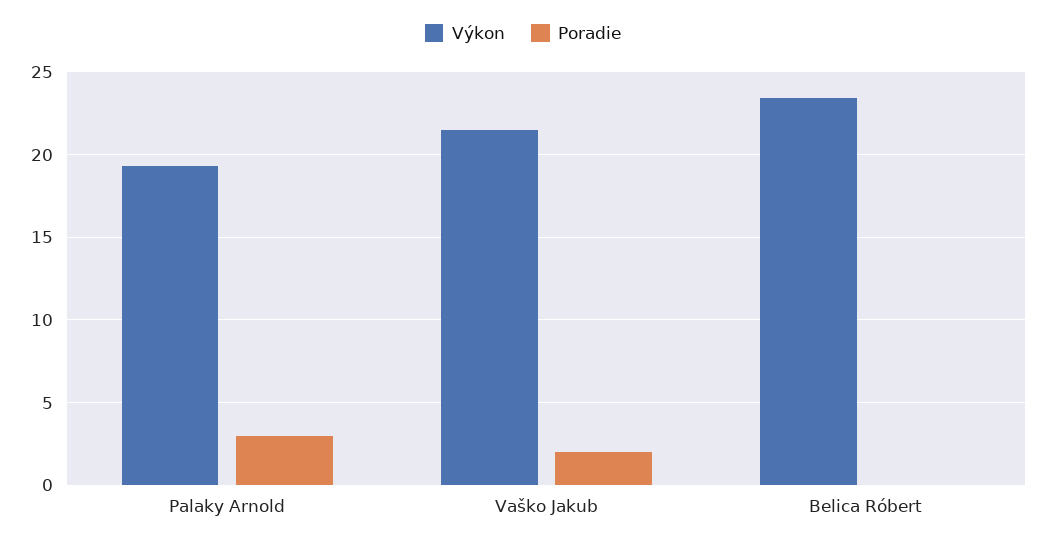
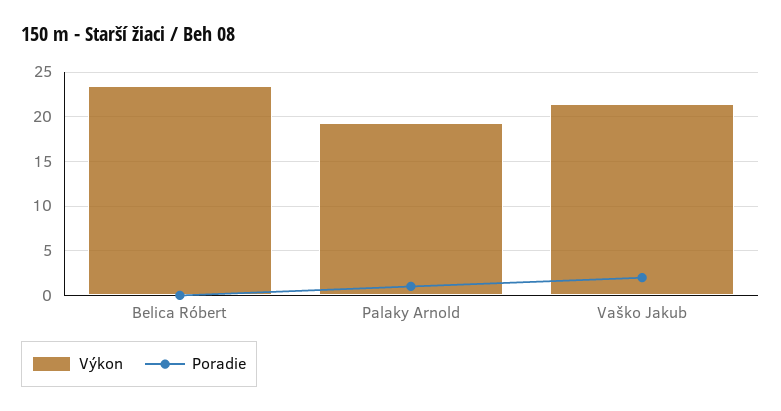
Poradie, Palaky Arnold: 3 -> 1

